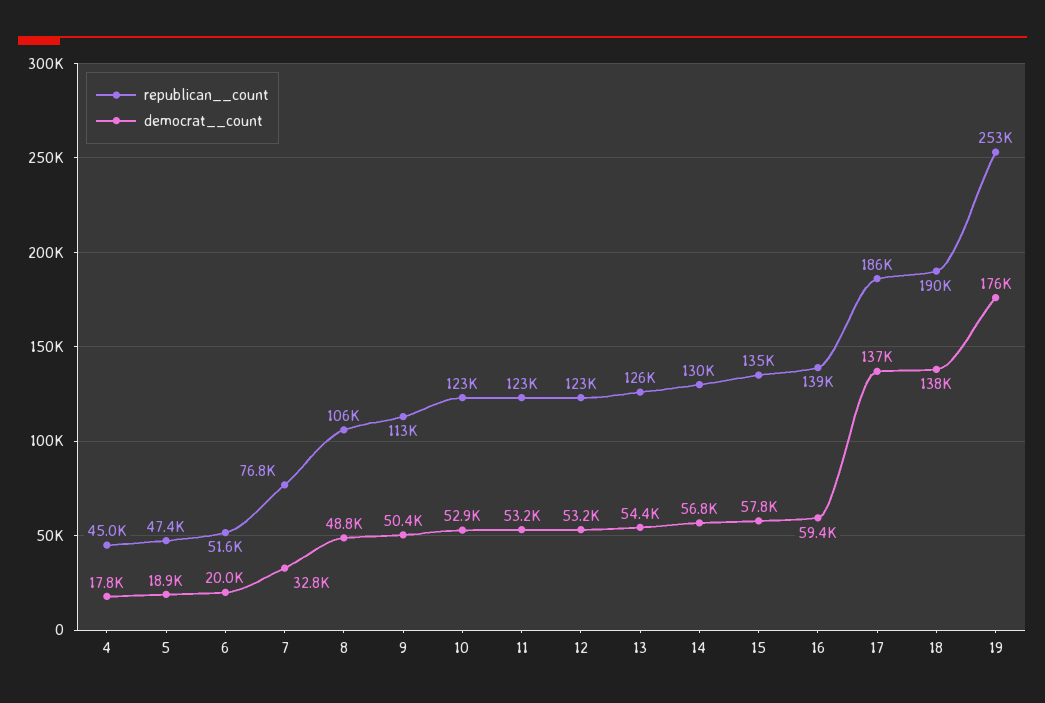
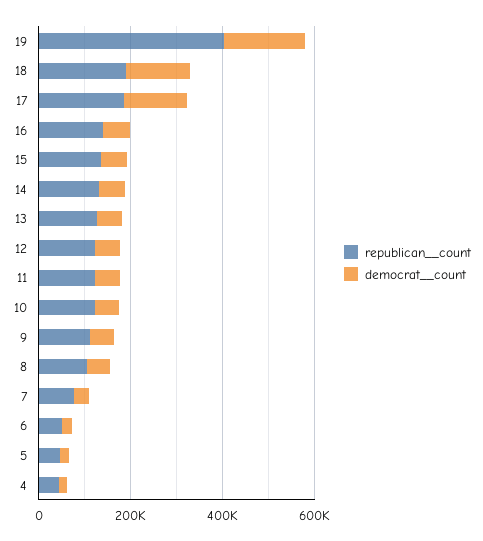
republican__count, 19: 253000 -> 400000

